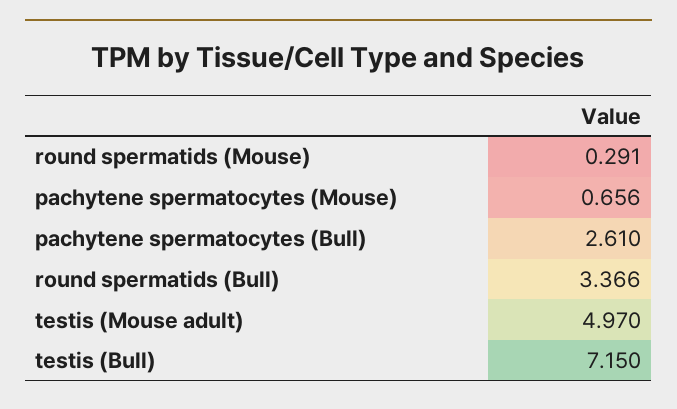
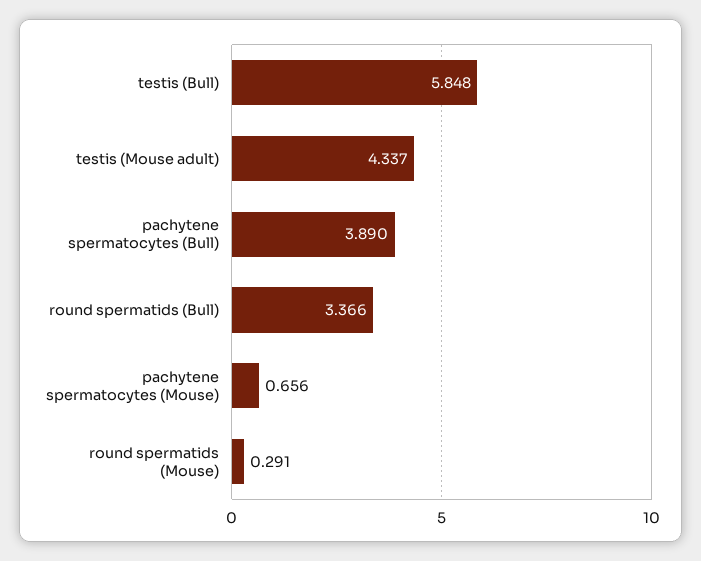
pachytene spermatocytes (Bull): 2.61 -> 3.89
testis (Mouse adult): 4.97 -> 4.337
testis (Bull): 7.15 -> 5.848

